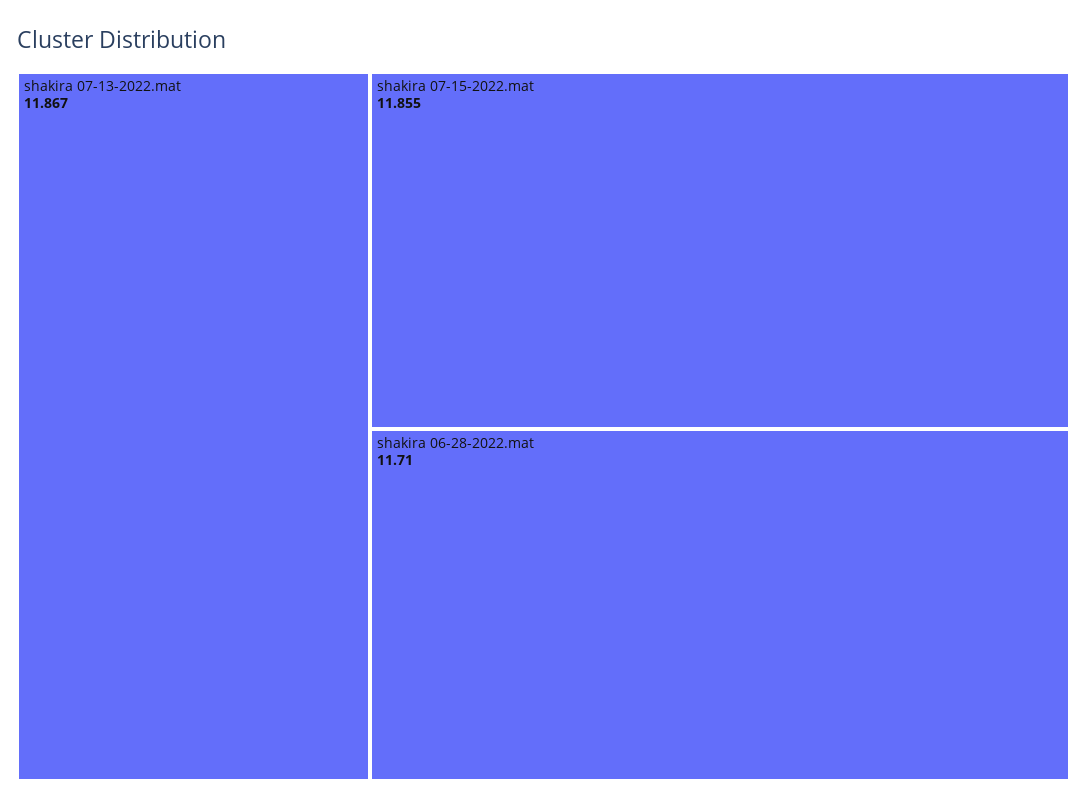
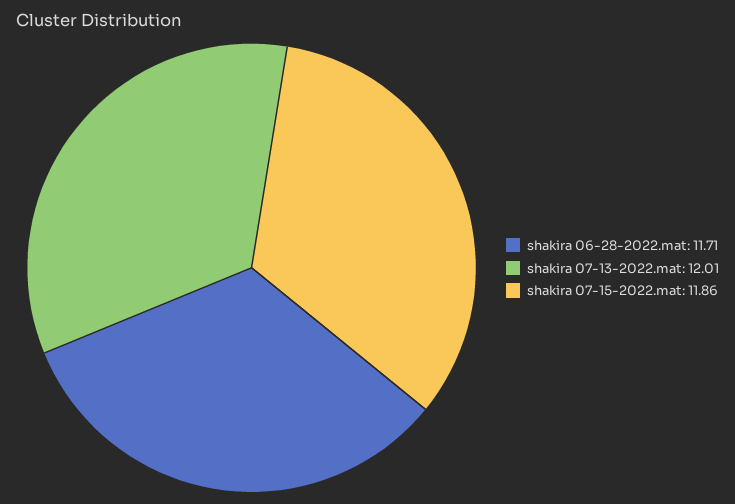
shakira 07-13-2022.mat: 11.867 -> 12.01

